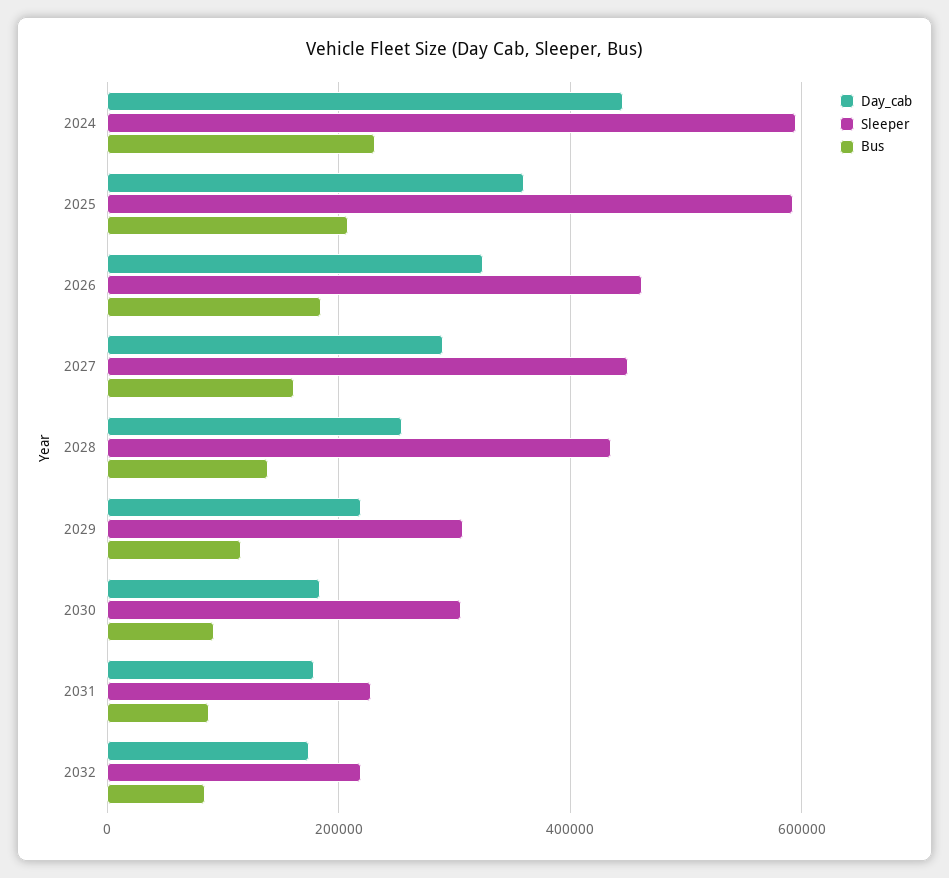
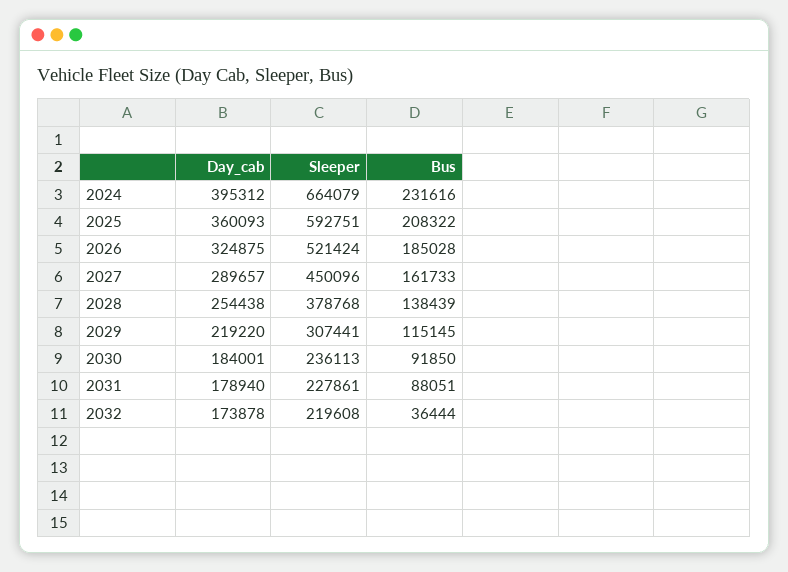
Day_cab, 2024: 440000 -> 395312
Sleeper, 2024: 600000 -> 664079
Sleeper, 2026: 460000 -> 521424
Sleeper, 2028: 440000 -> 378768
Sleeper, 2030: 300000 -> 236113
Bus, 2032: 80000 -> 36444

